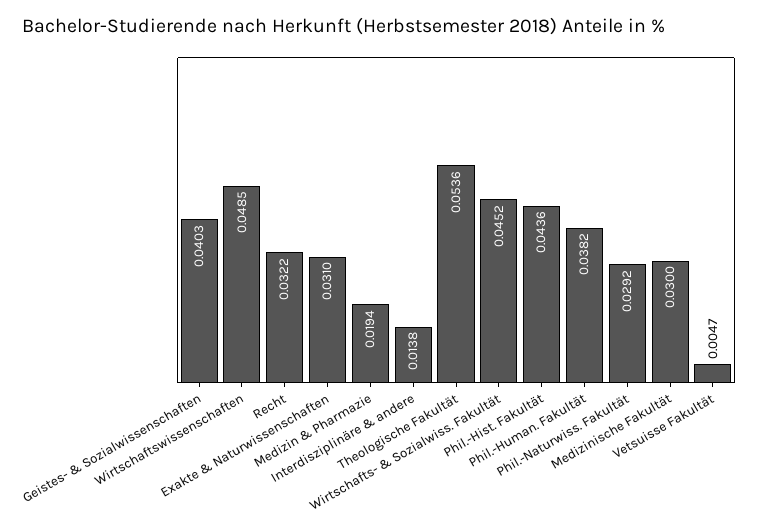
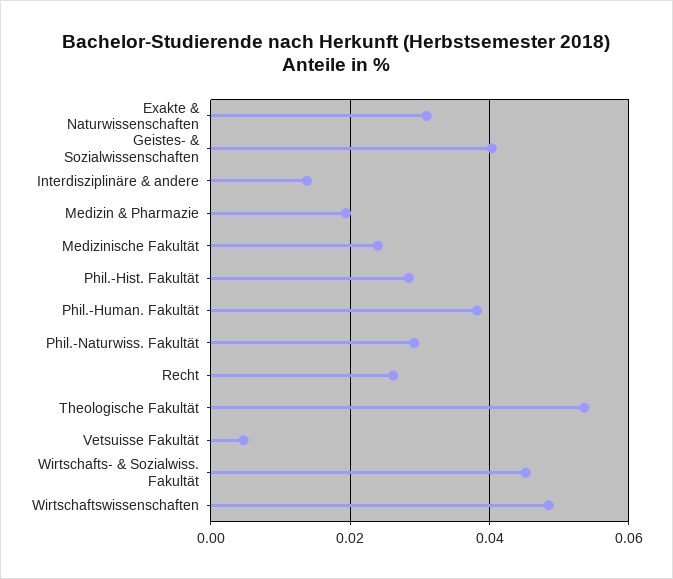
Recht: 0.0322 -> 0.026
Phil.-Hist. Fakultät: 0.0436 -> 0.028
Medizinische Fakultät: 0.03 -> 0.024

